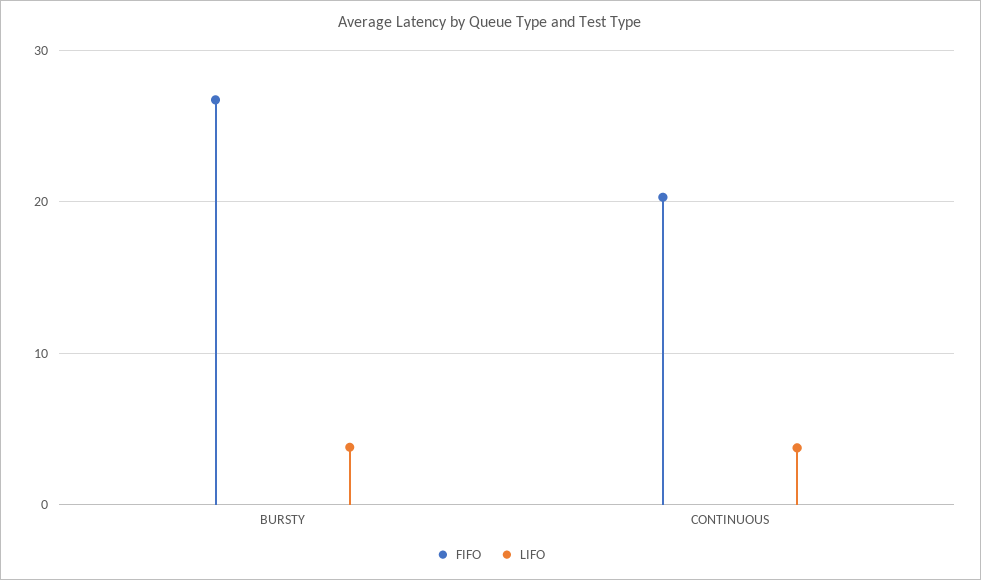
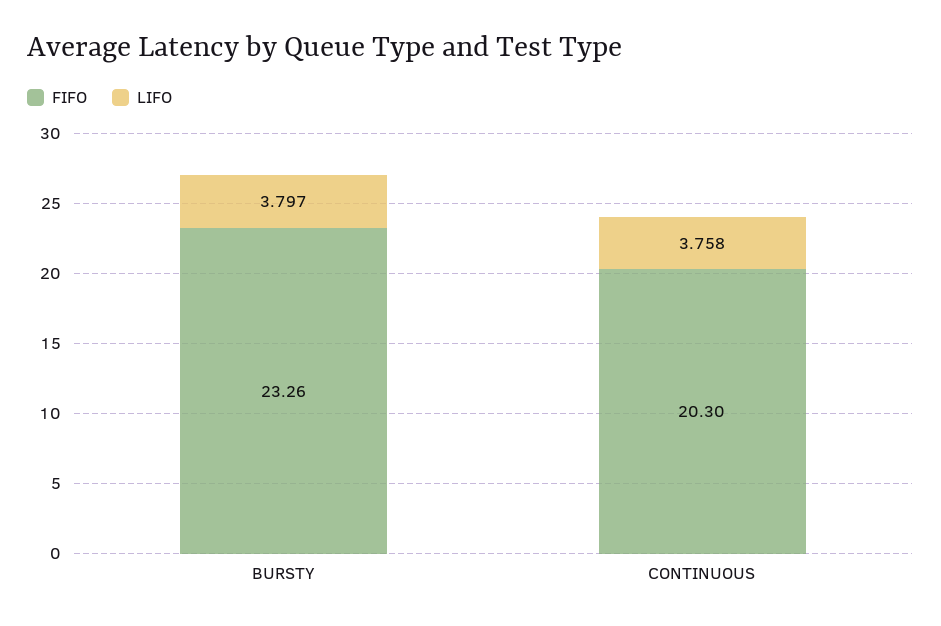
FIFO, BURSTY: 27 -> 23.26

